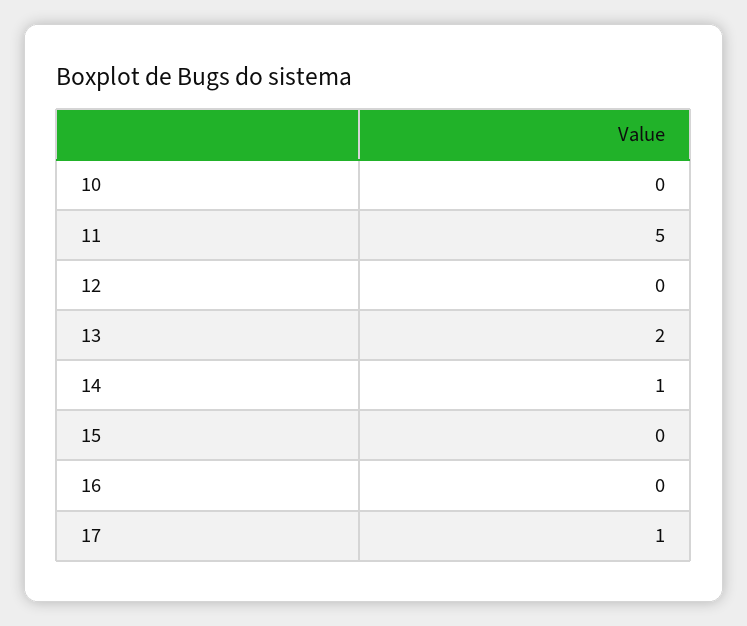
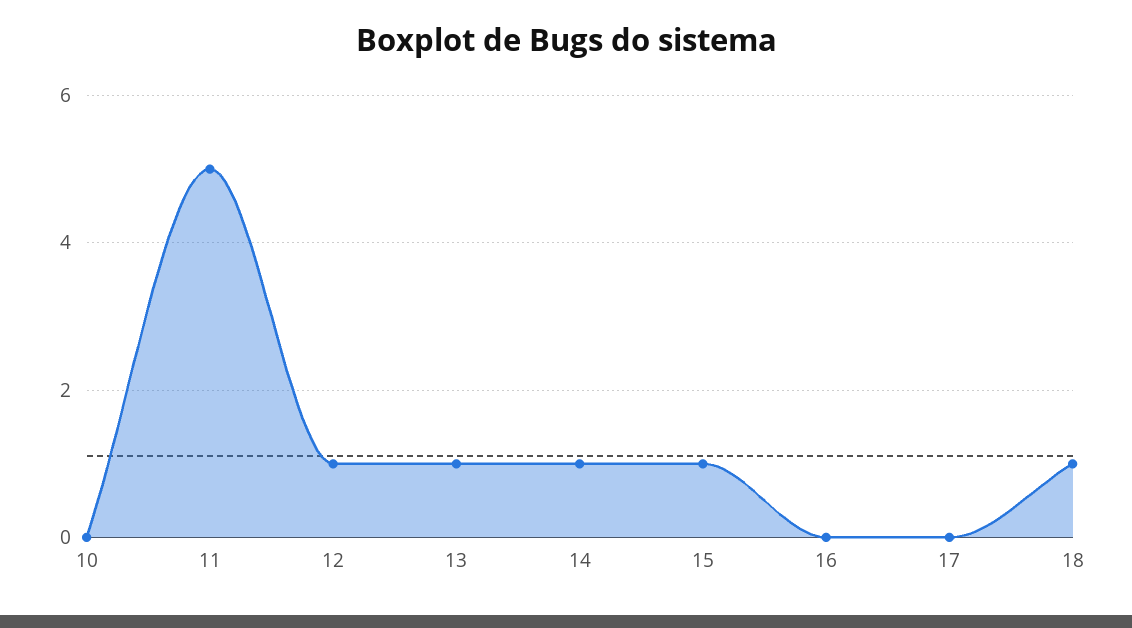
12: 0 -> 1
13: 2 -> 1
15: 0 -> 1
17: 1 -> 0
18: none -> 1

